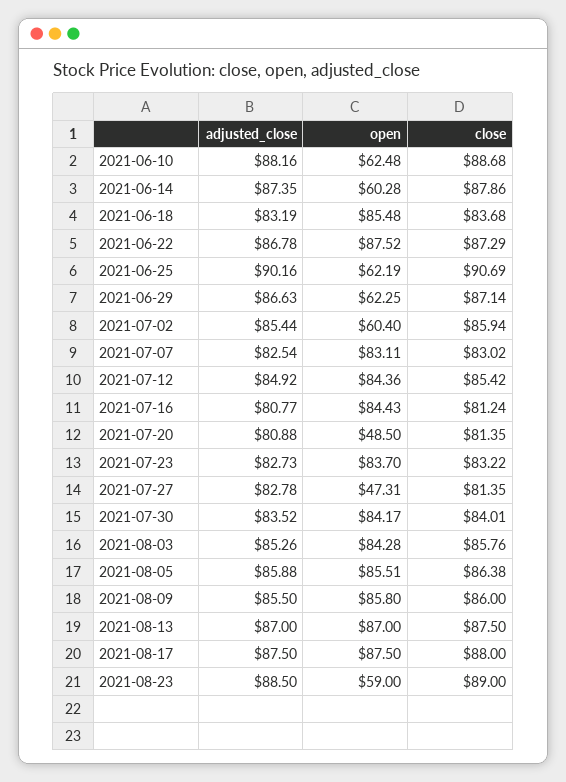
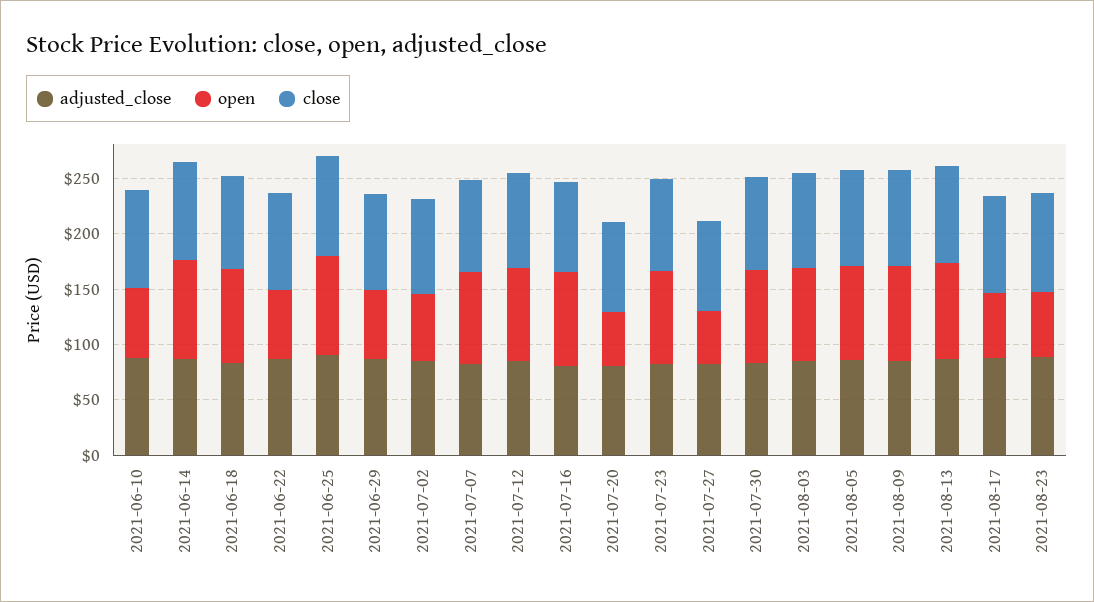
open, 2021-06-14: 60.28 -> 90
open, 2021-06-22: 87.52 -> 60
open, 2021-06-25: 62.19 -> 90
open, 2021-08-17: 87.5 -> 60

